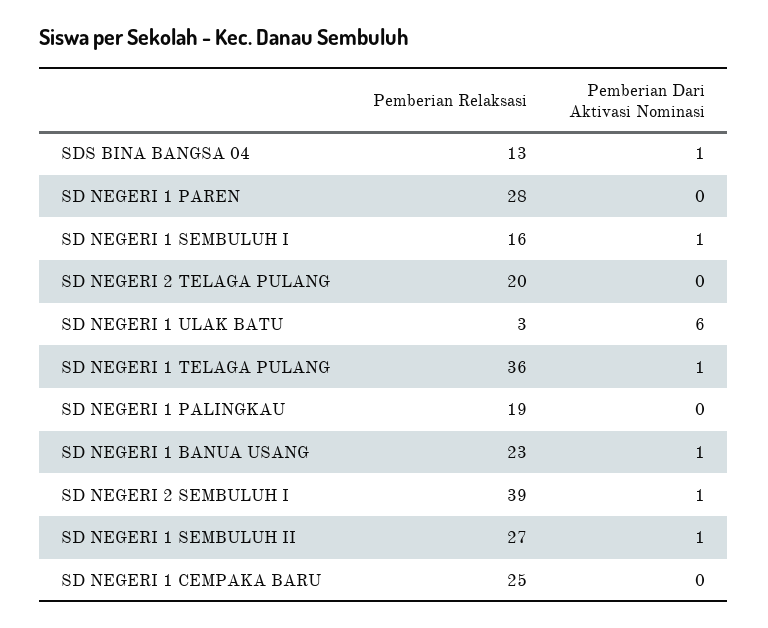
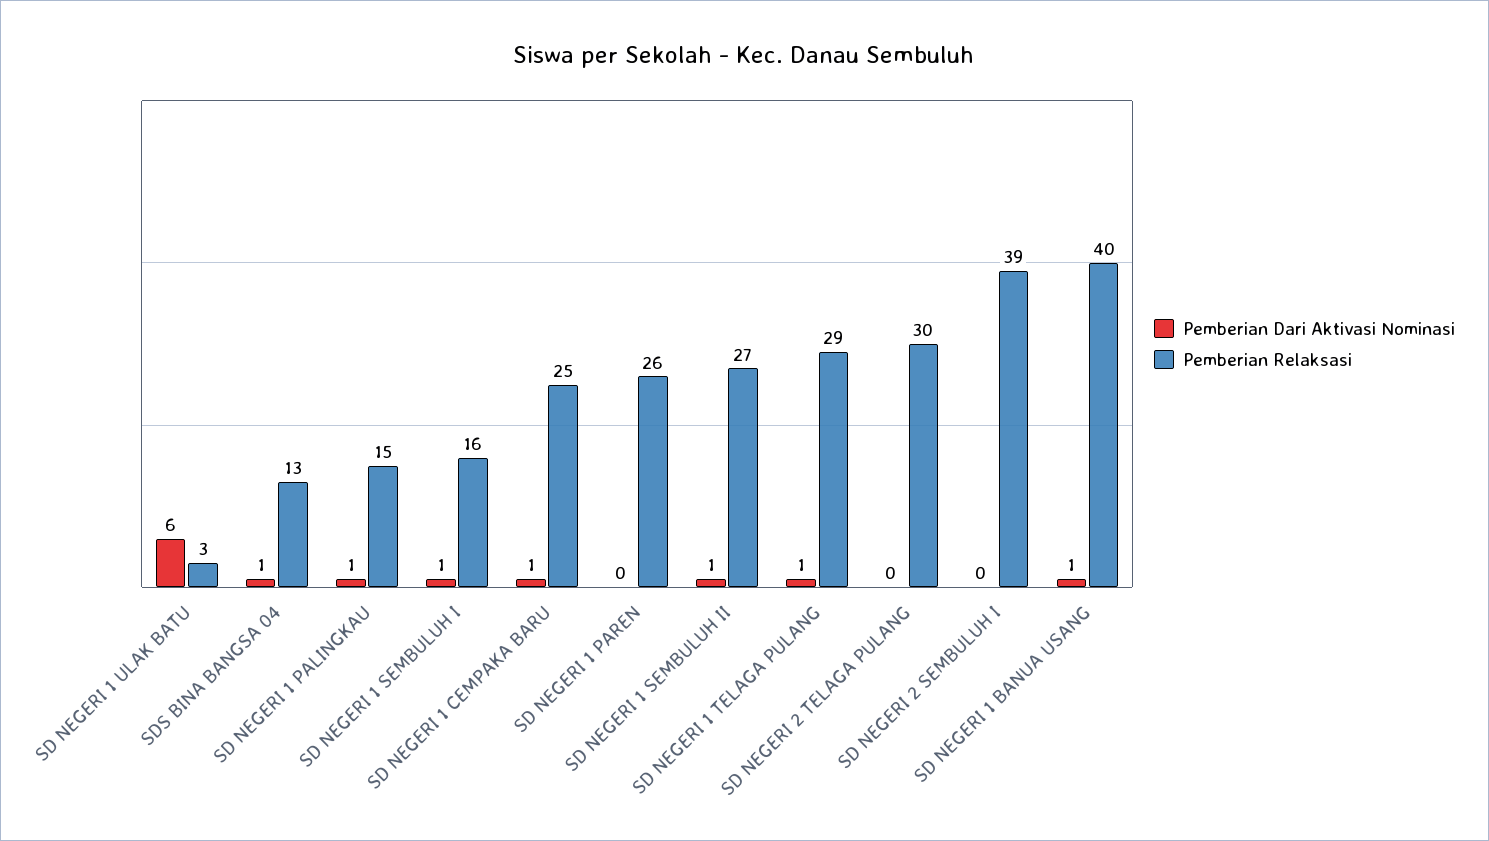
Pemberian Relaksasi, SD NEGERI 1 PAREN: 28 -> 26
Pemberian Relaksasi, SD NEGERI 2 TELAGA PULANG: 20 -> 30
Pemberian Relaksasi, SD NEGERI 1 TELAGA PULANG: 36 -> 29
Pemberian Relaksasi, SD NEGERI 1 PALINGKAU: 19 -> 15
Pemberian Dari Aktivasi Nominasi, SD NEGERI 1 PALINGKAU: 0 -> 1
Pemberian Relaksasi, SD NEGERI 1 BANUA USANG: 23 -> 40
Pemberian Dari Aktivasi Nominasi, SD NEGERI 2 SEMBULUH I: 1 -> 0
Pemberian Dari Aktivasi Nominasi, SD NEGERI 1 CEMPAKA BARU: 0 -> 1

